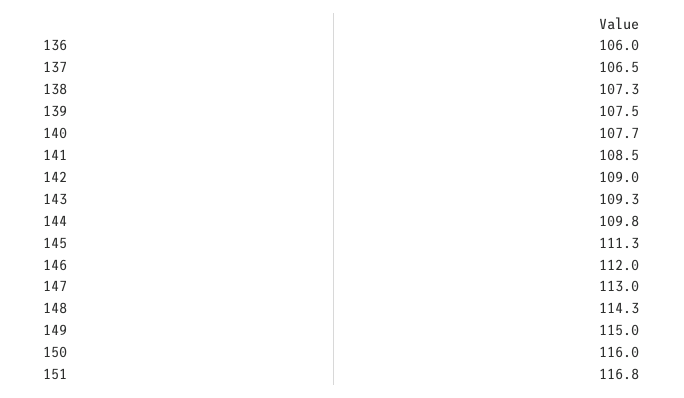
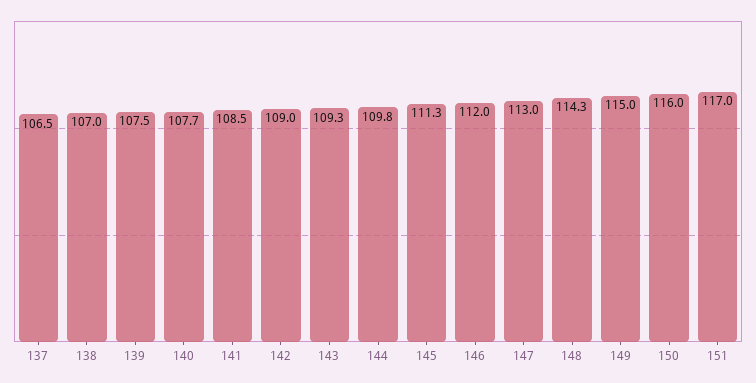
136: 106 -> none
138: 107.3 -> 107
151: 116.8 -> 117

